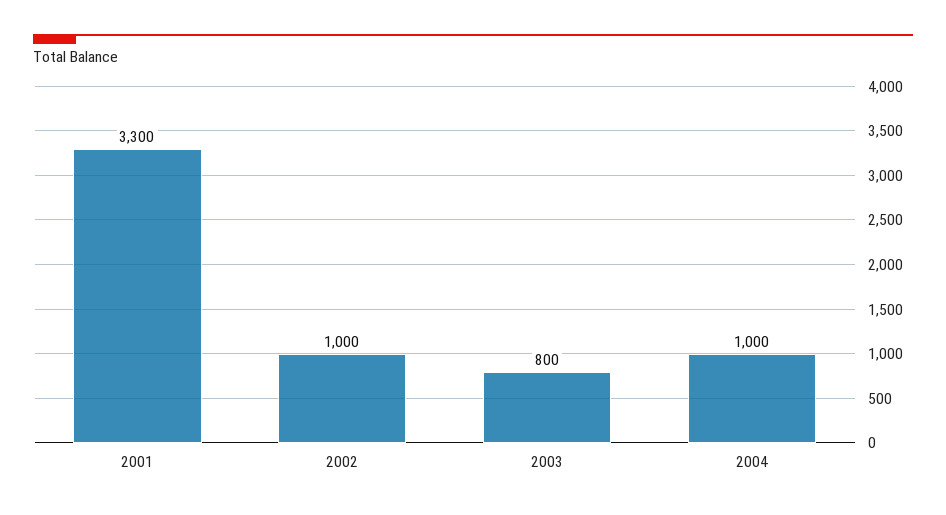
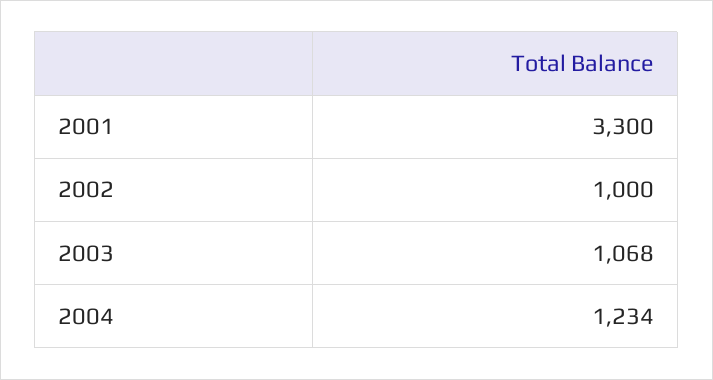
2003: 800 -> 1068
2004: 1000 -> 1234

